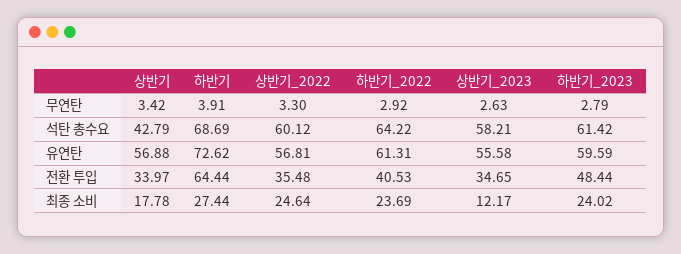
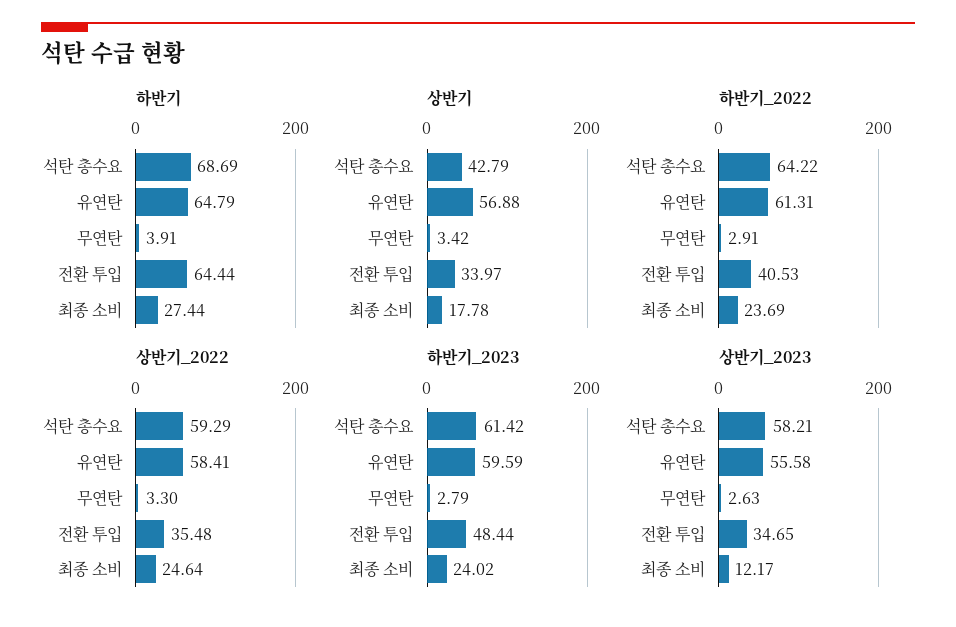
하반기_2022, 무연탄: 2.92 -> 2.91
상반기_2022, 석탄 총수요: 60.12 -> 59.29
하반기, 유연탄: 72.62 -> 64.79
상반기_2022, 유연탄: 56.81 -> 58.41

